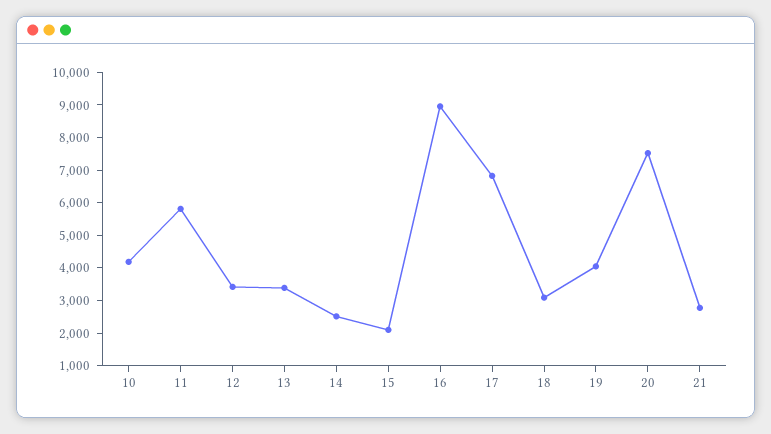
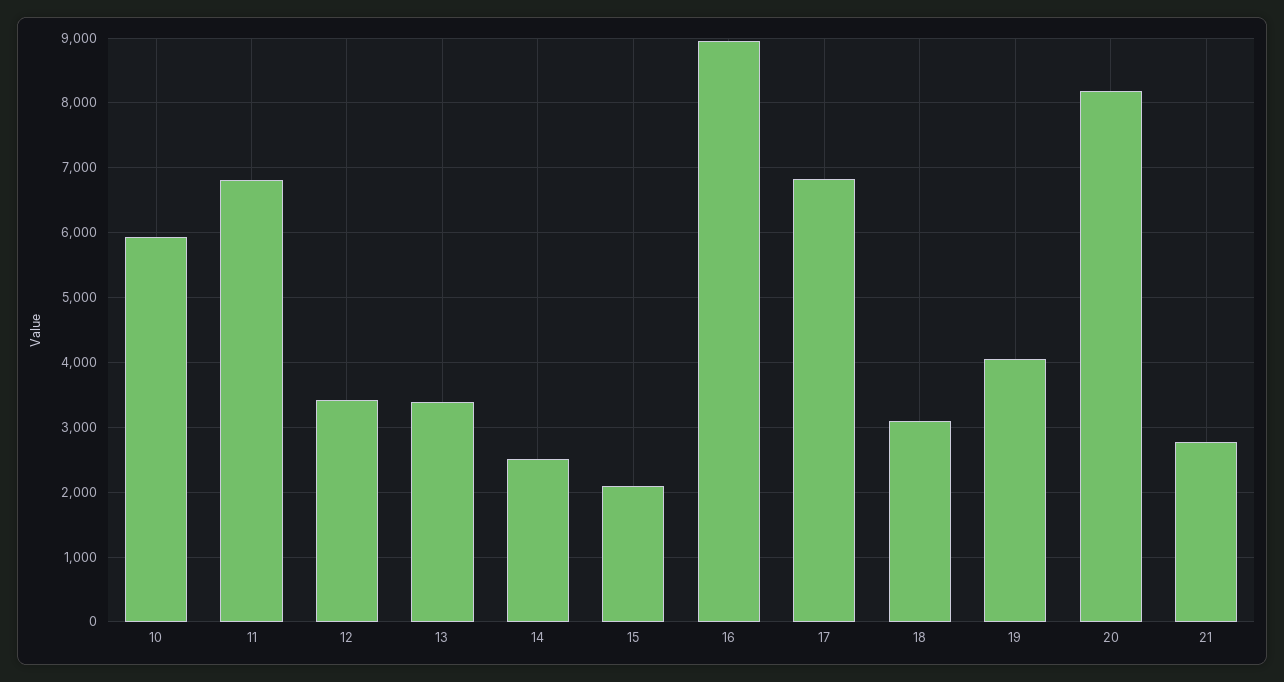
10: 4250 -> 5900
11: 5750 -> 6800
20: 7500 -> 8200

